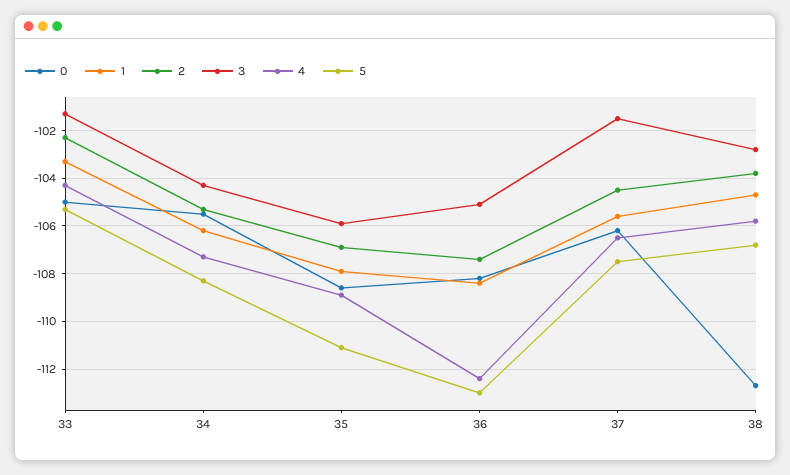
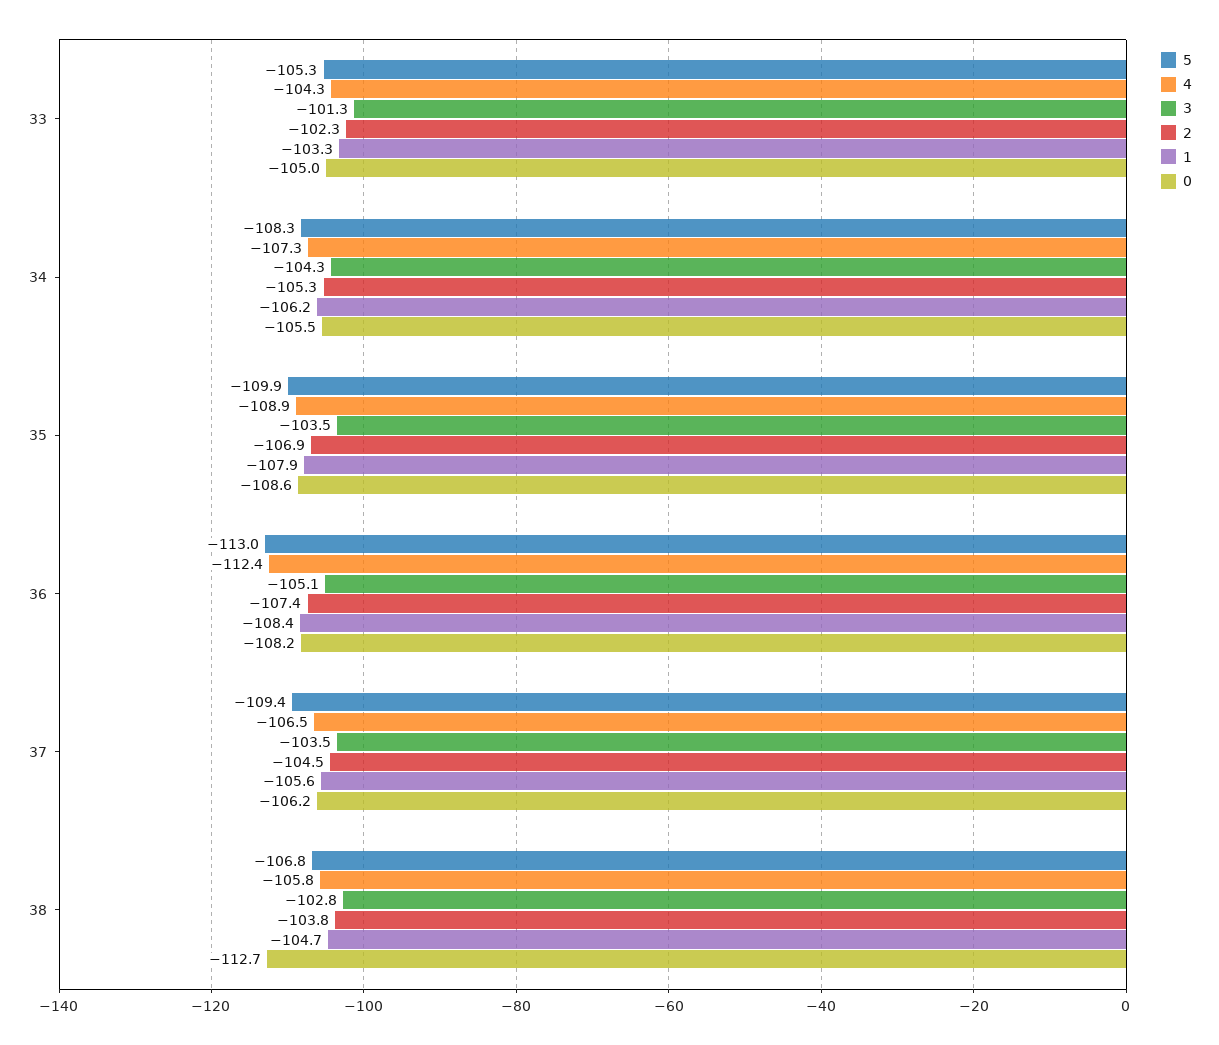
3, 35: -106 -> -103.5
5, 35: -111 -> -109.9
3, 37: -101.5 -> -103.5
5, 37: -107.5 -> -109.4

